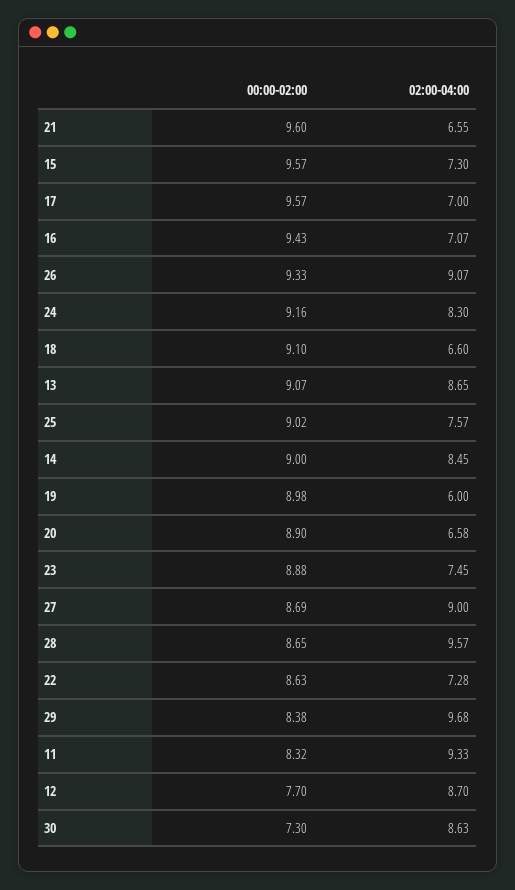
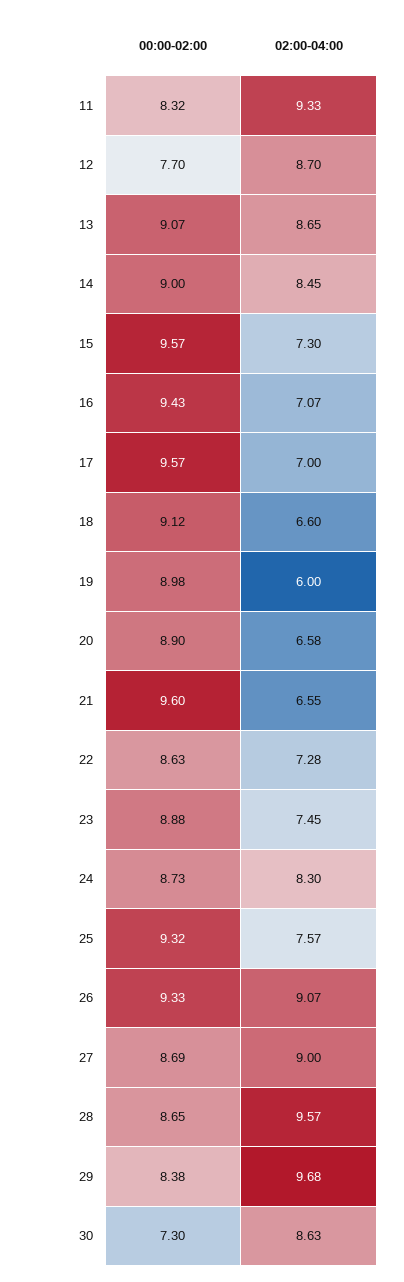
00:00-02:00, 24: 9.16 -> 8.73
00:00-02:00, 18: 9.1 -> 9.12
00:00-02:00, 25: 9.02 -> 9.32

